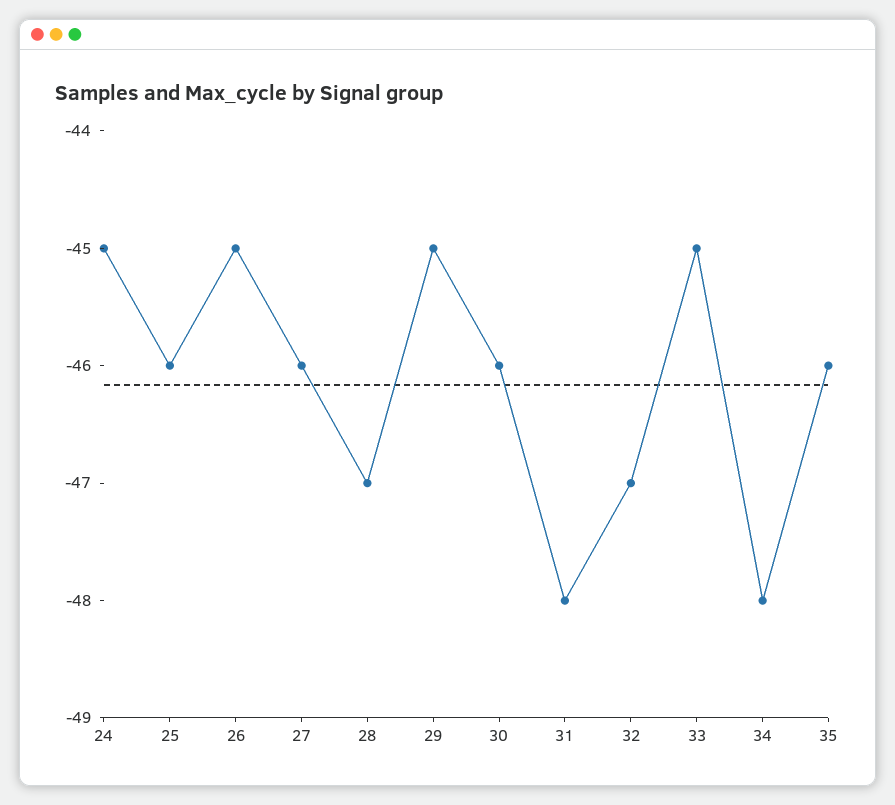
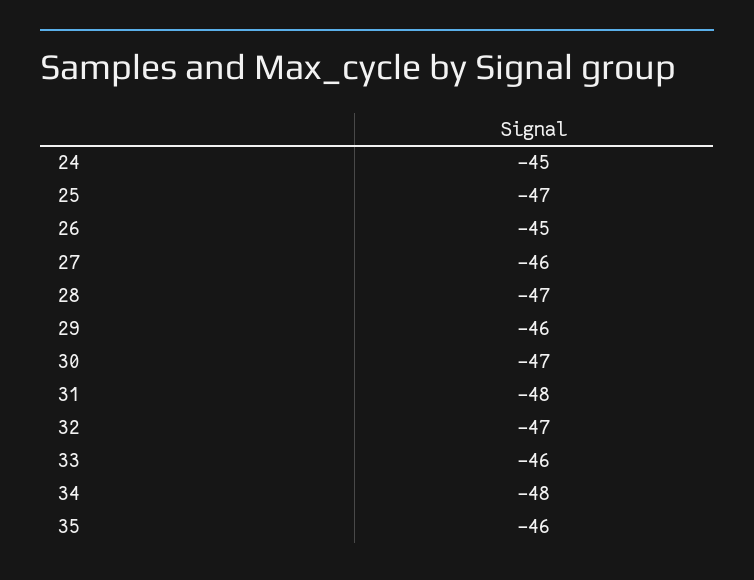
25: -46 -> -47
29: -45 -> -46
30: -46 -> -47
33: -45 -> -46

